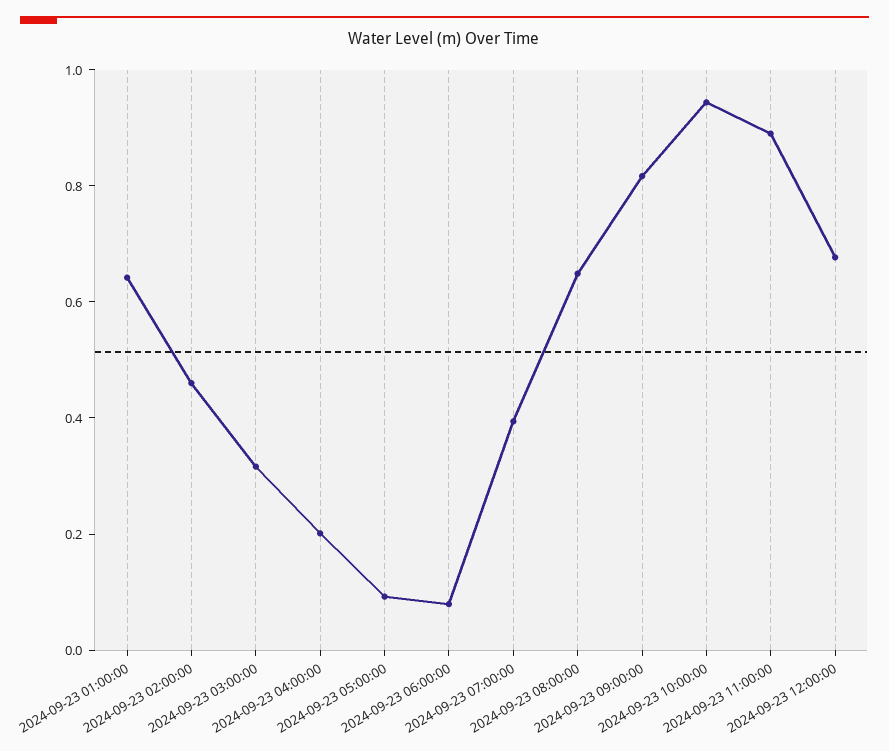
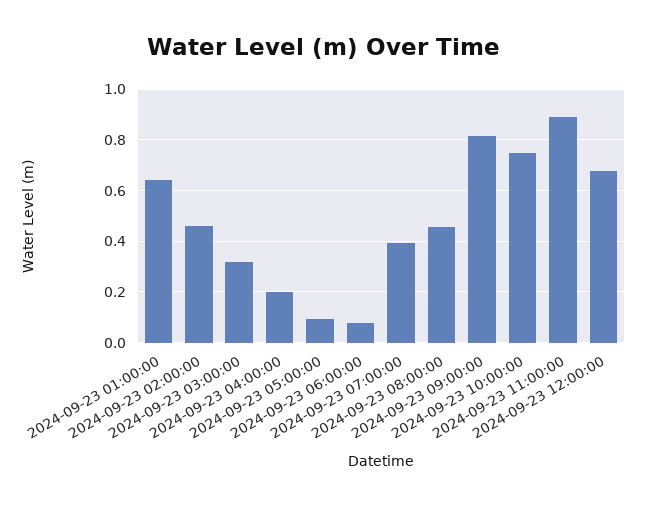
2024-09-23 08:00:00: 0.65 -> 0.45
2024-09-23 10:00:00: 0.95 -> 0.75

